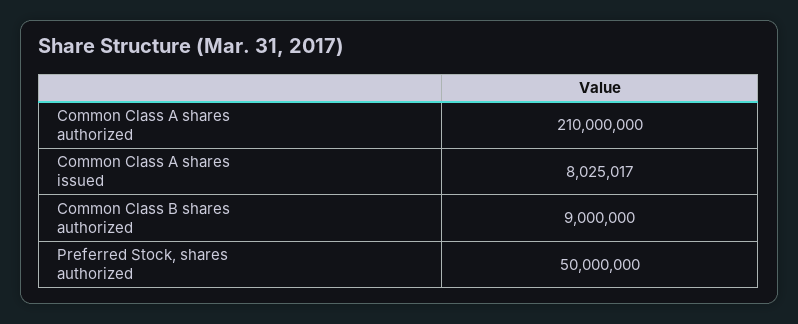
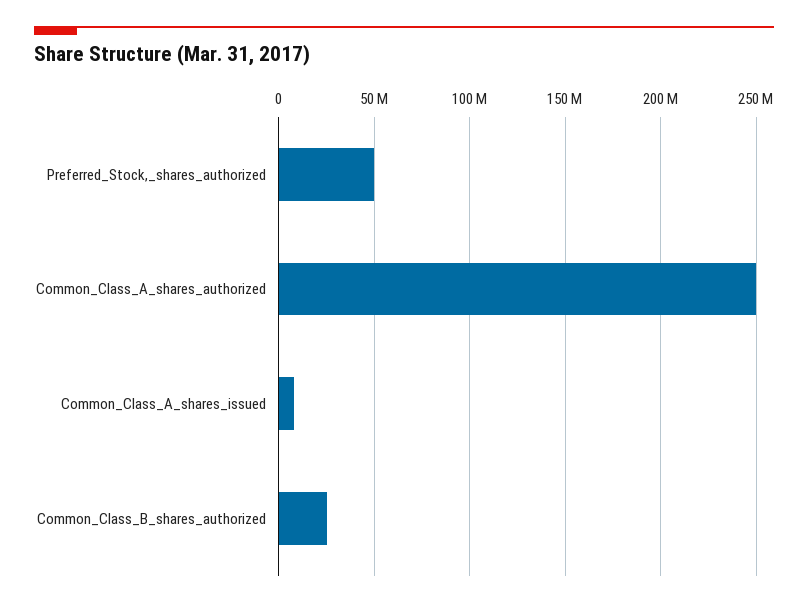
Common Class A shares authorized: 210000000 -> 250000000
Common Class B shares authorized: 9000000 -> 25000000

